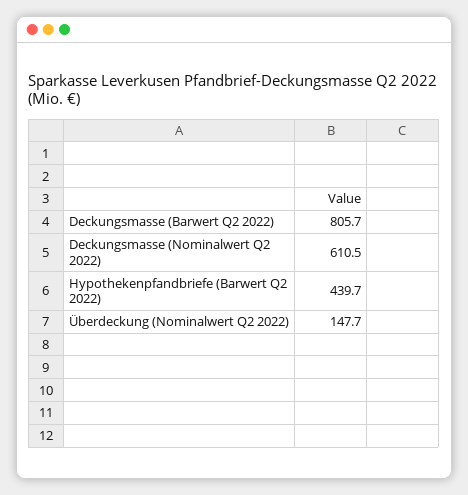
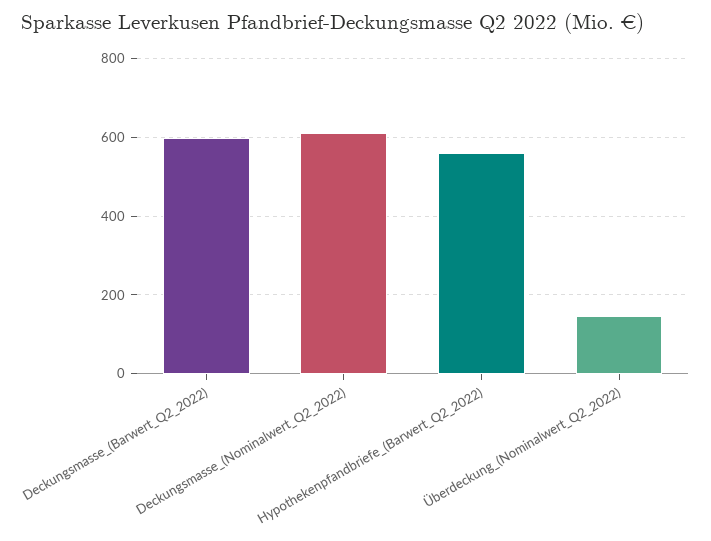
Deckungsmasse (Barwert Q2 2022): 805.7 -> 600
Hypothekenpfandbriefe (Barwert Q2 2022): 439.7 -> 560

